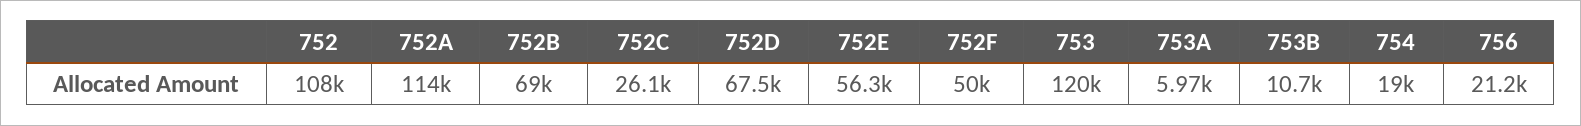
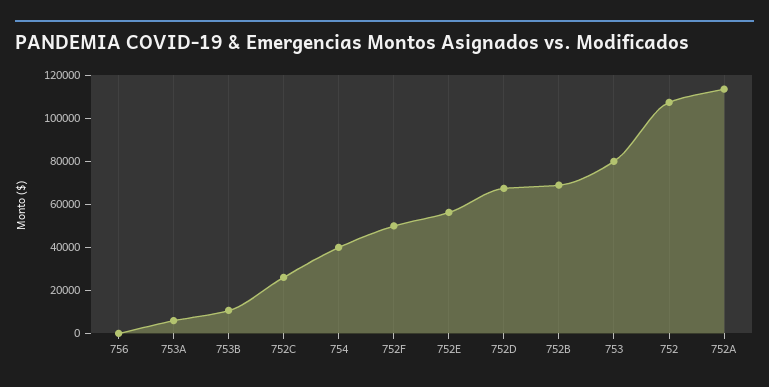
753: 120000 -> 80000
754: 19000 -> 40000
756: 21200 -> 0

